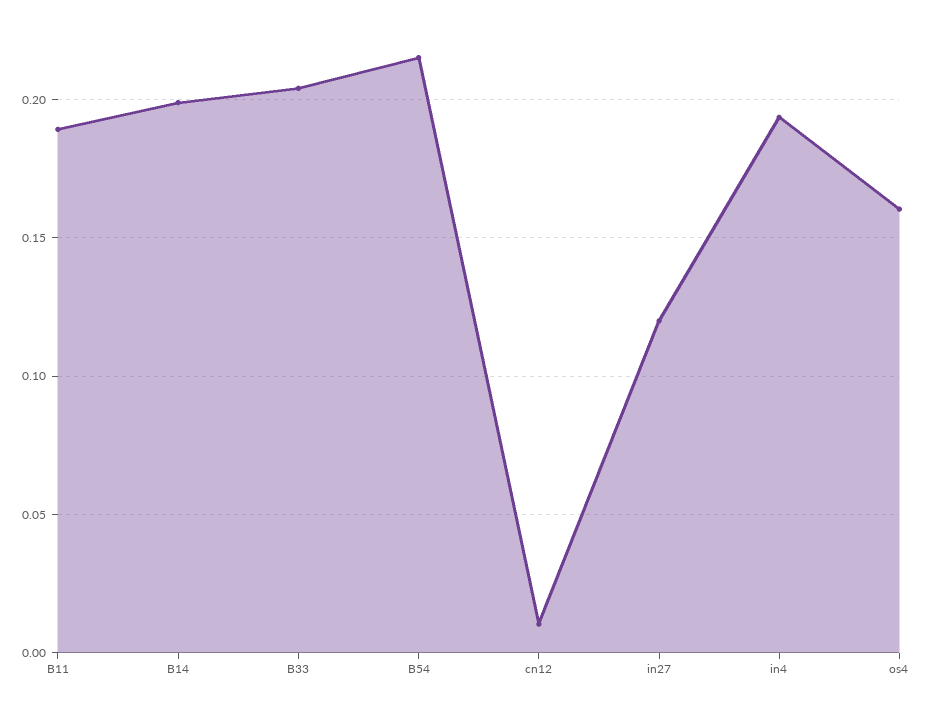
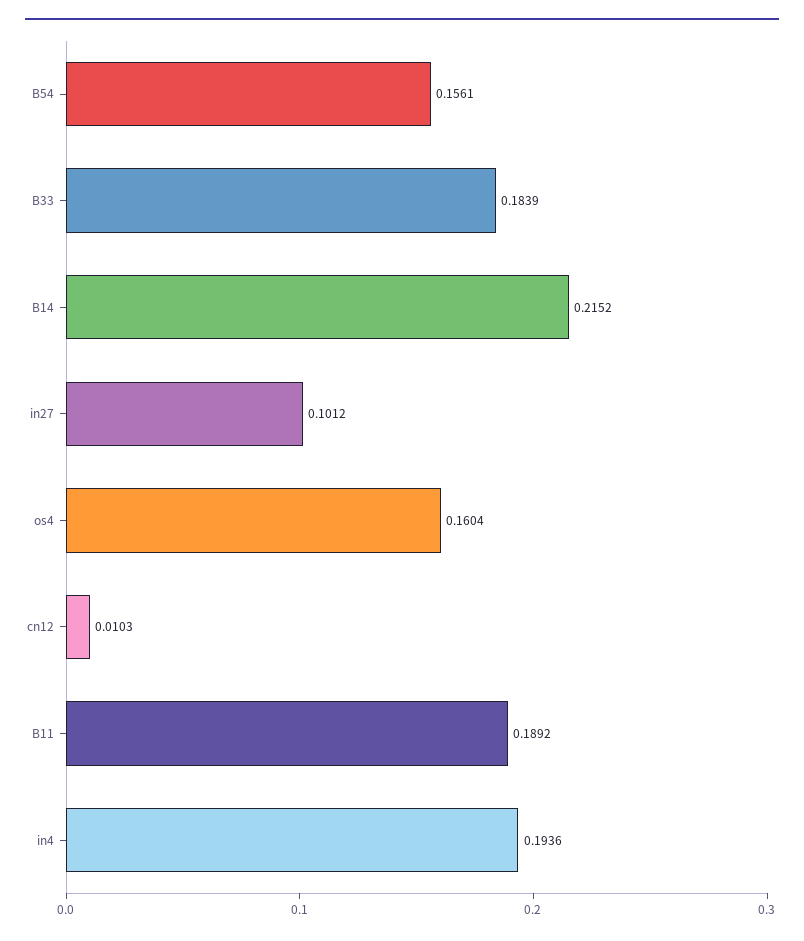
B14: 0.2 -> 0.2152
B33: 0.205 -> 0.1839
B54: 0.215 -> 0.1561
in27: 0.12 -> 0.1012

